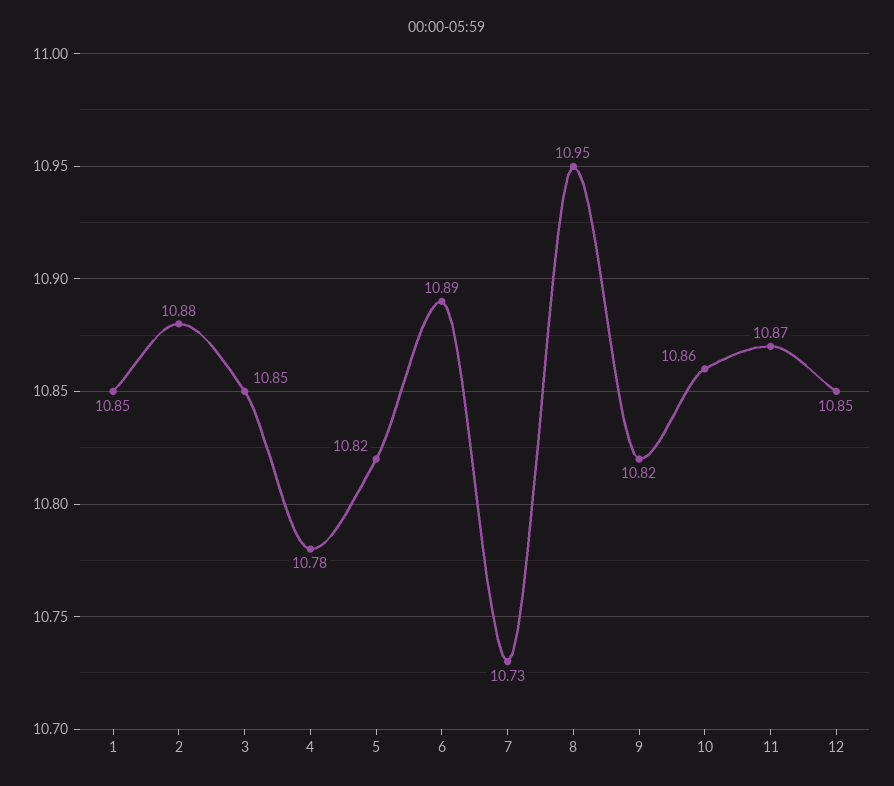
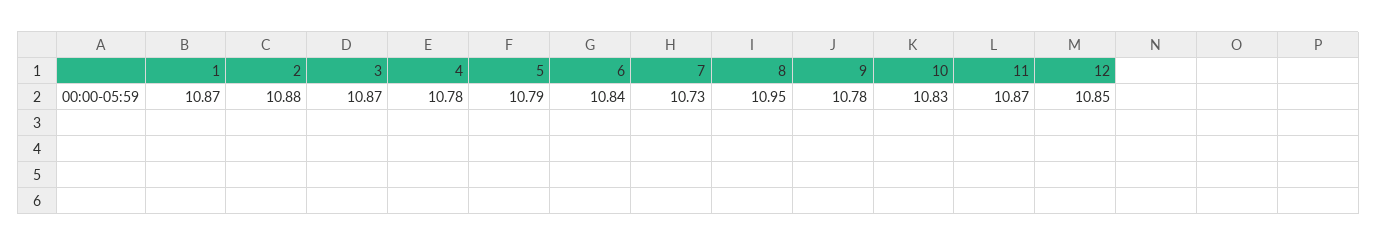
1: 10.85 -> 10.87
3: 10.85 -> 10.87
5: 10.82 -> 10.79
6: 10.89 -> 10.84
9: 10.82 -> 10.78
10: 10.86 -> 10.83

